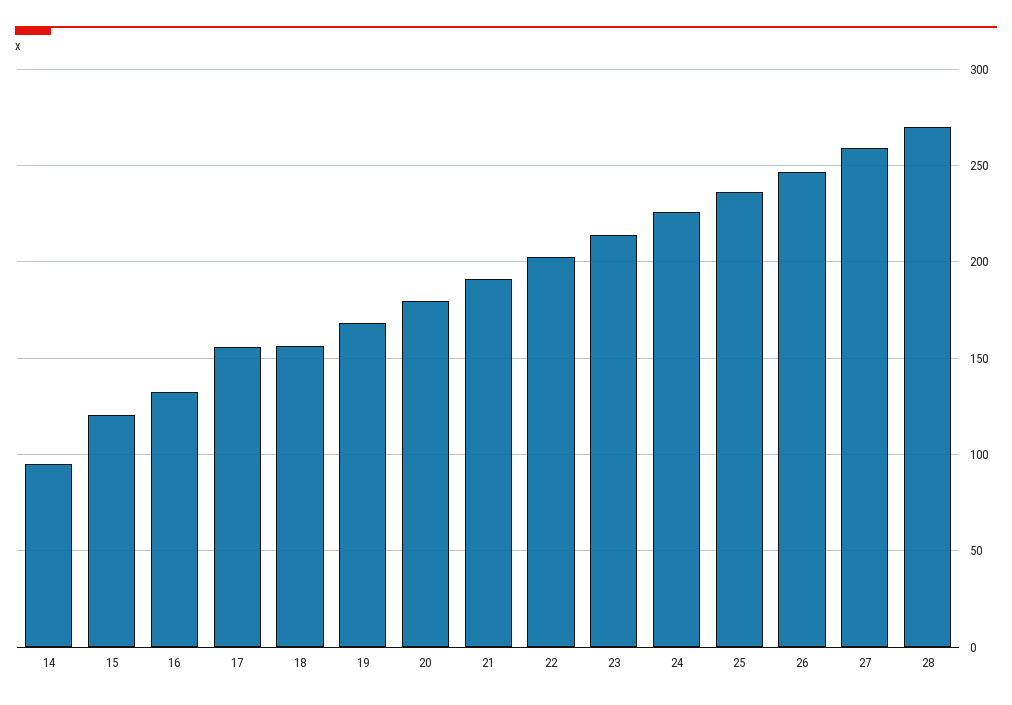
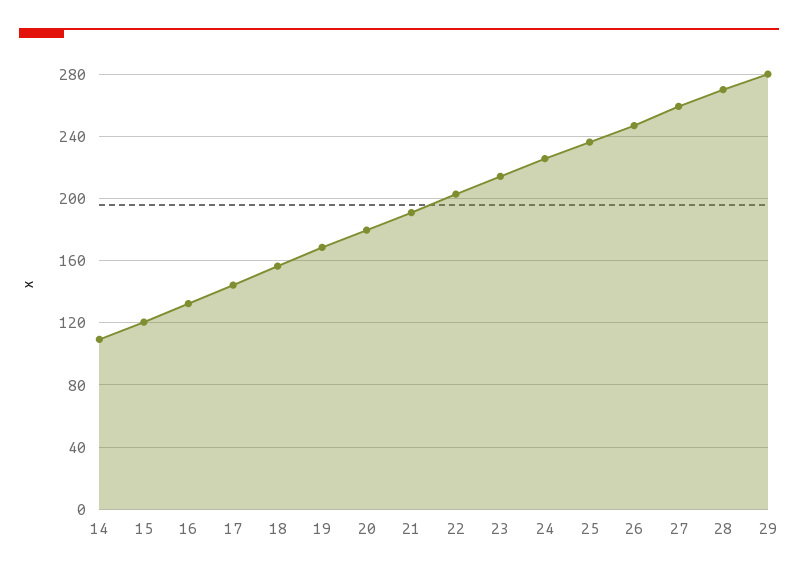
14: 95 -> 110
17: 155 -> 145
29: none -> 280

